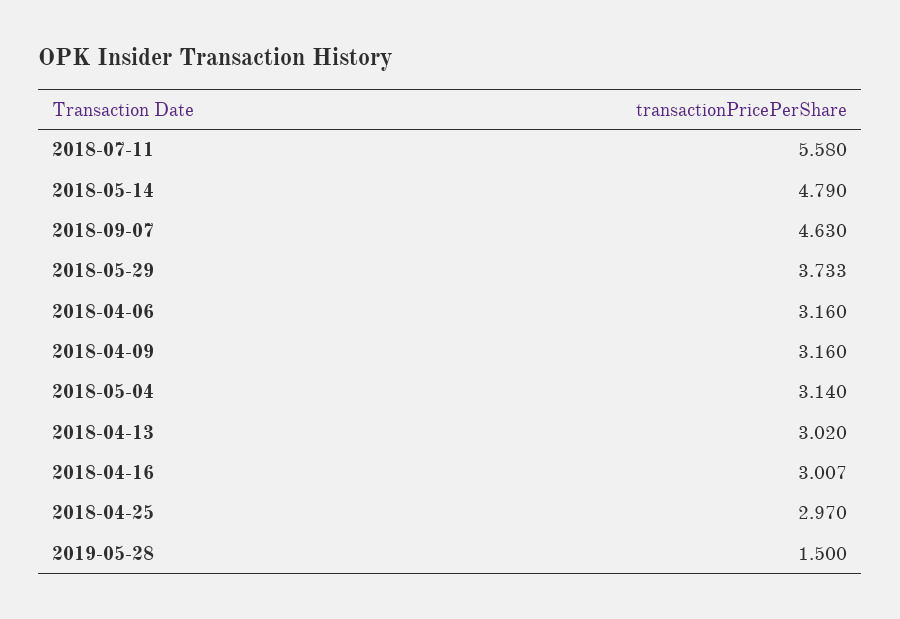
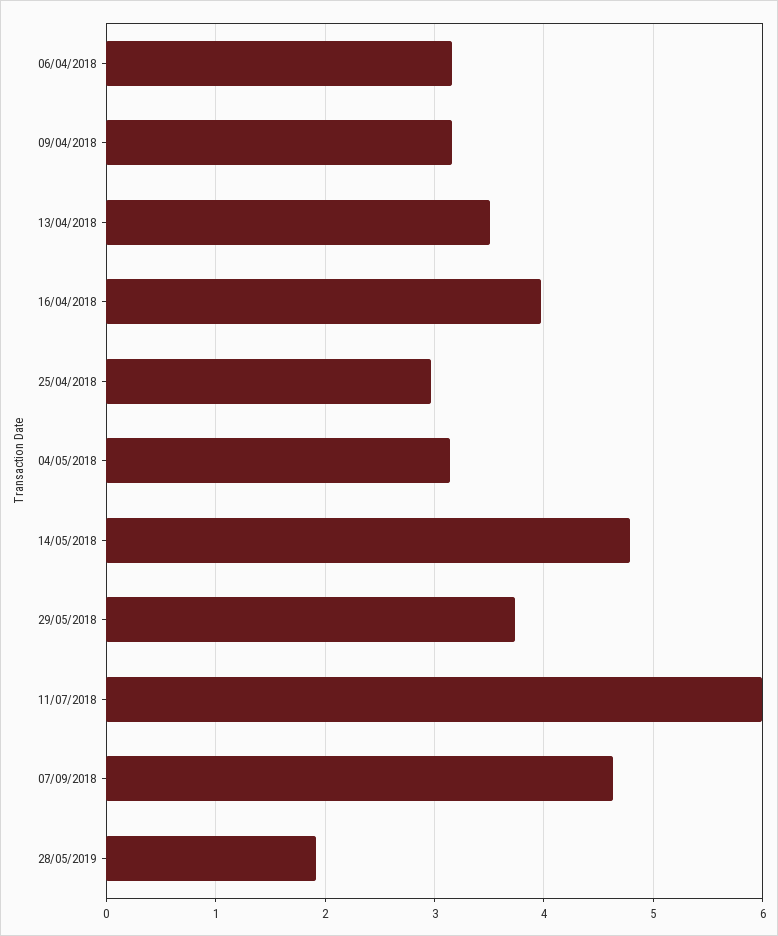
2018-07-11: 5.58 -> 6
2018-04-13: 3.02 -> 3.5
2018-04-16: 3.007 -> 4
2019-05-28: 1.5 -> 1.9

